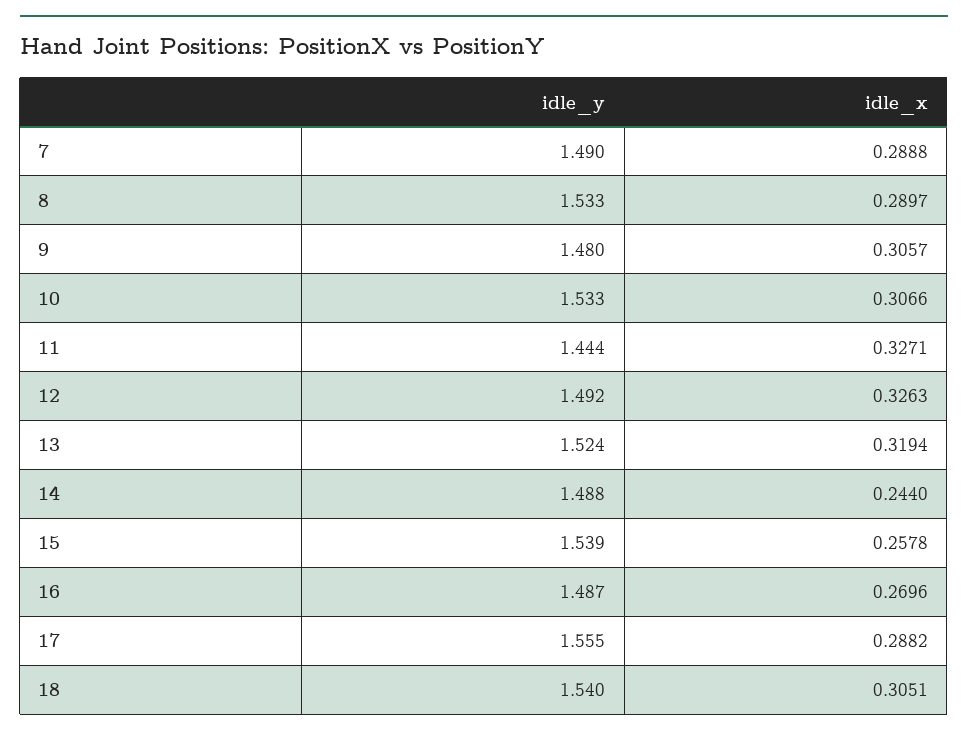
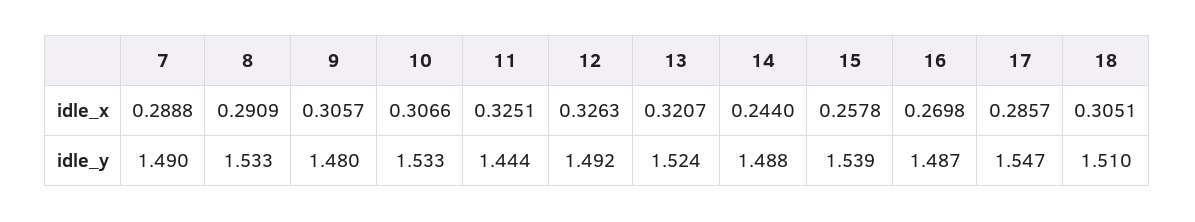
idle_x, 8: 0.2897 -> 0.2909
idle_x, 11: 0.3271 -> 0.3251
idle_x, 13: 0.3194 -> 0.3207
idle_x, 16: 0.2696 -> 0.2698
idle_y, 17: 1.555 -> 1.547
idle_x, 17: 0.2882 -> 0.2857
idle_y, 18: 1.54 -> 1.51

